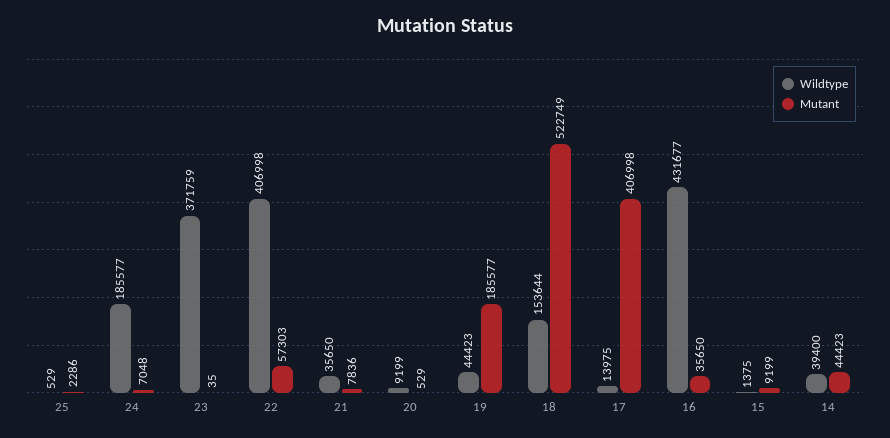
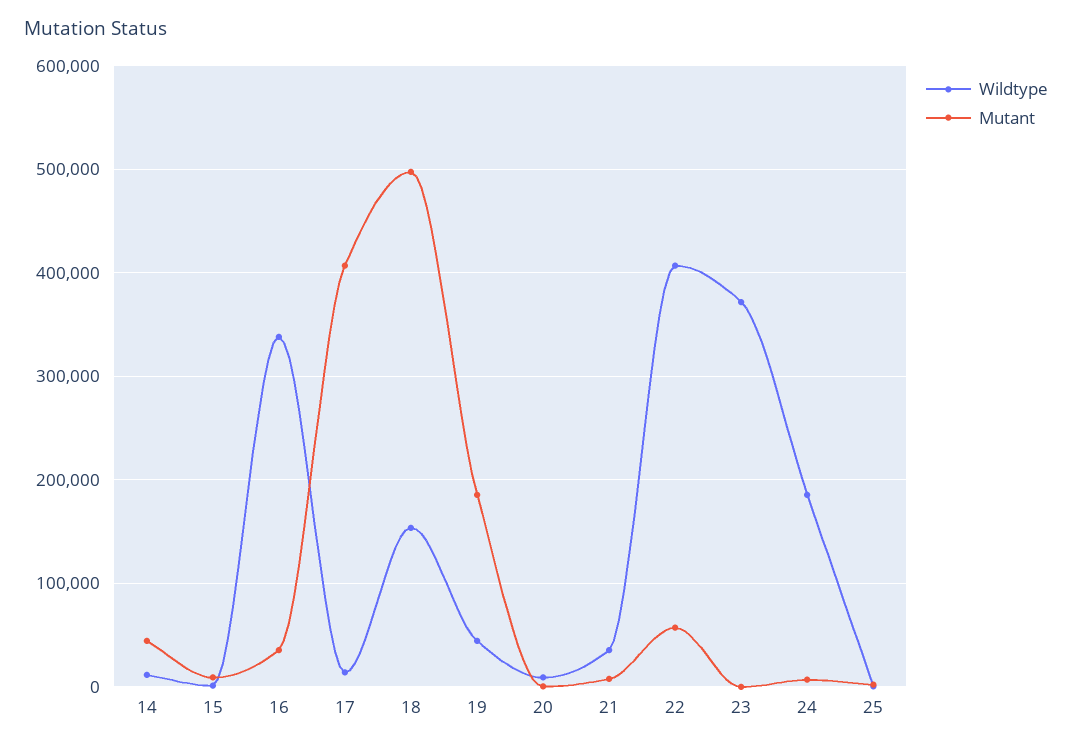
Mutant, 18: 522749 -> 500000
Wildtype, 16: 431677 -> 340000
Wildtype, 14: 39400 -> 10000

